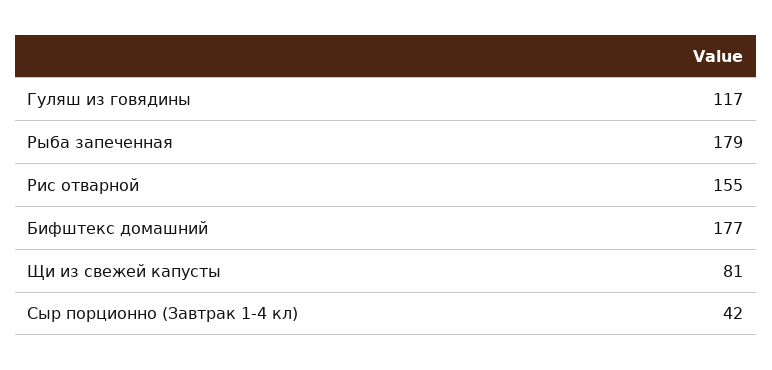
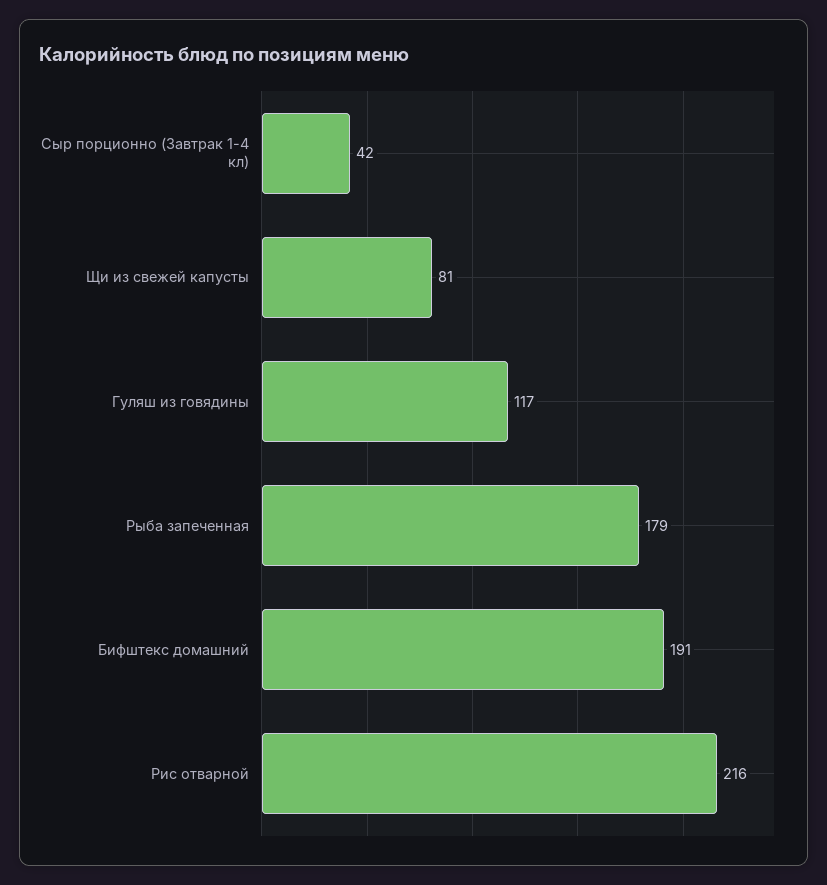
Рис отварной: 155 -> 216
Бифштекс домашний: 177 -> 191

